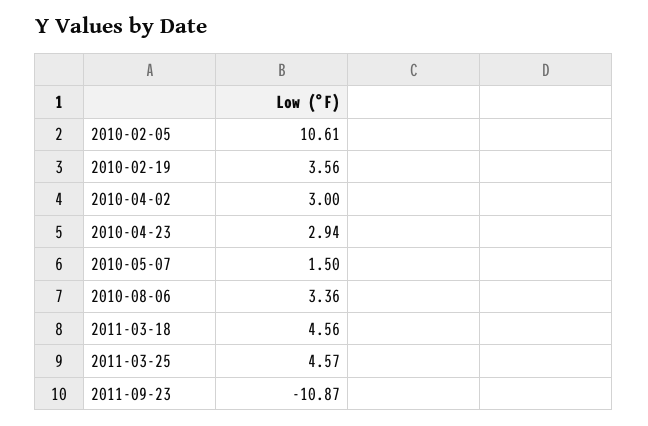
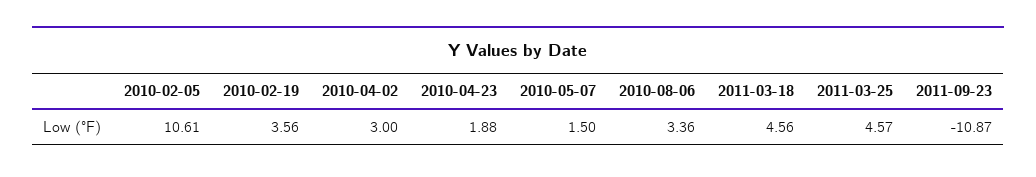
2010-04-23: 2.94 -> 1.88

